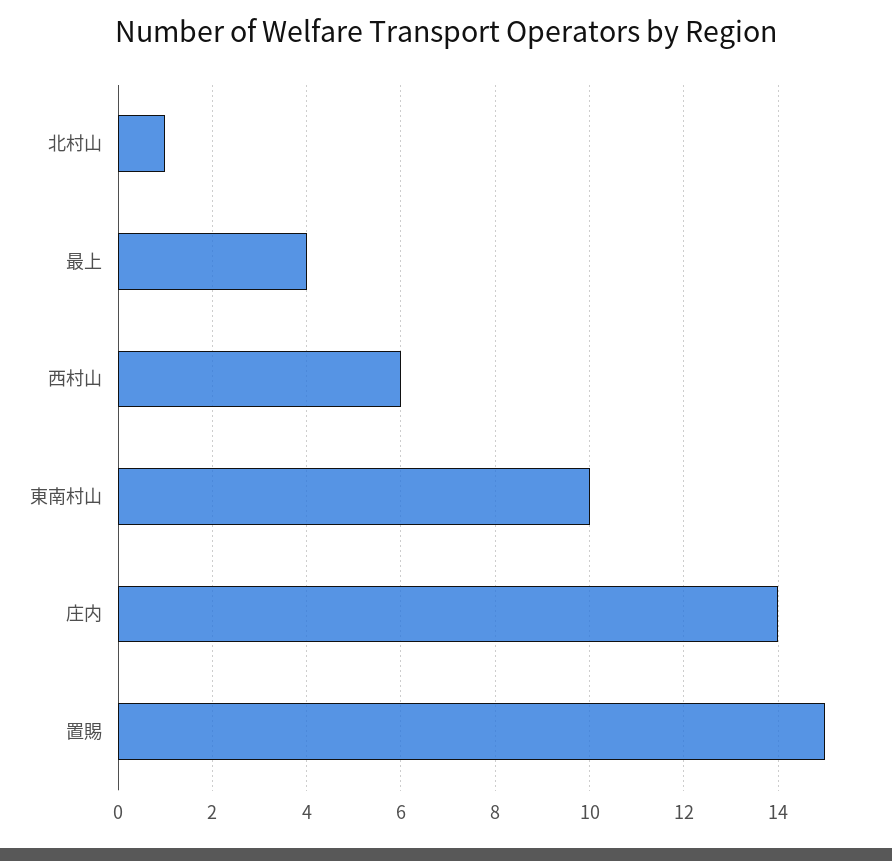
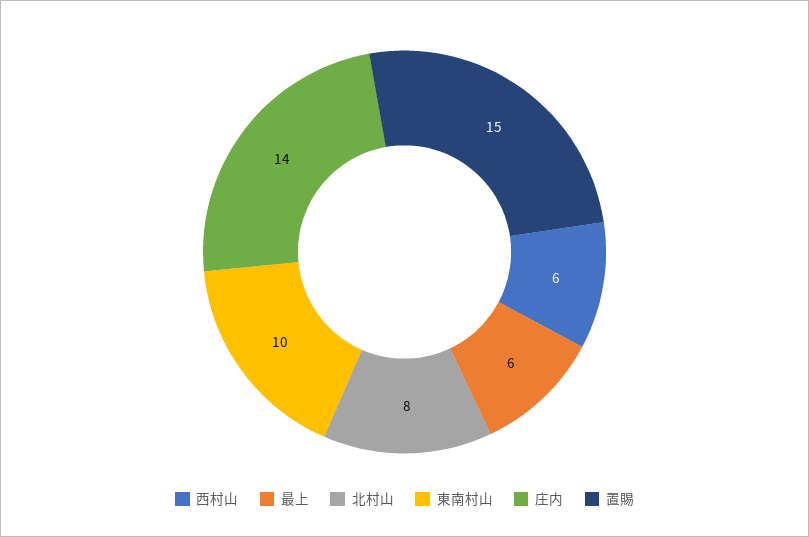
北村山: 1 -> 8
最上: 4 -> 6

